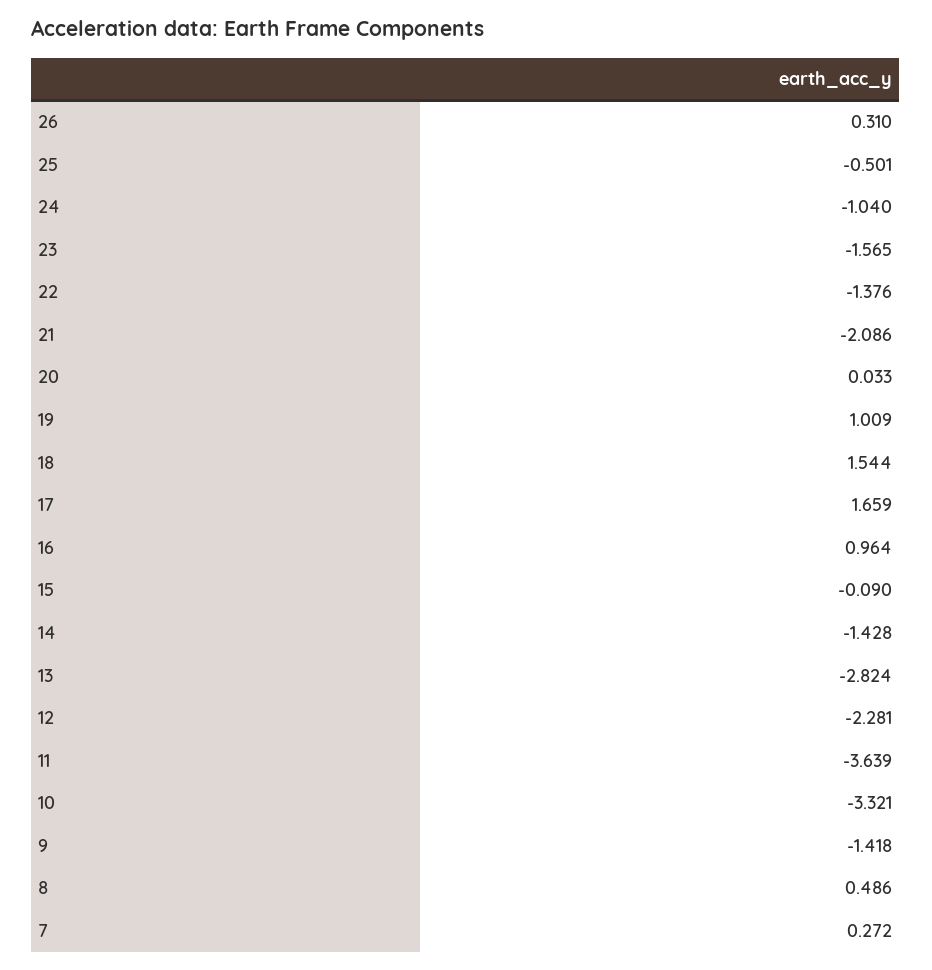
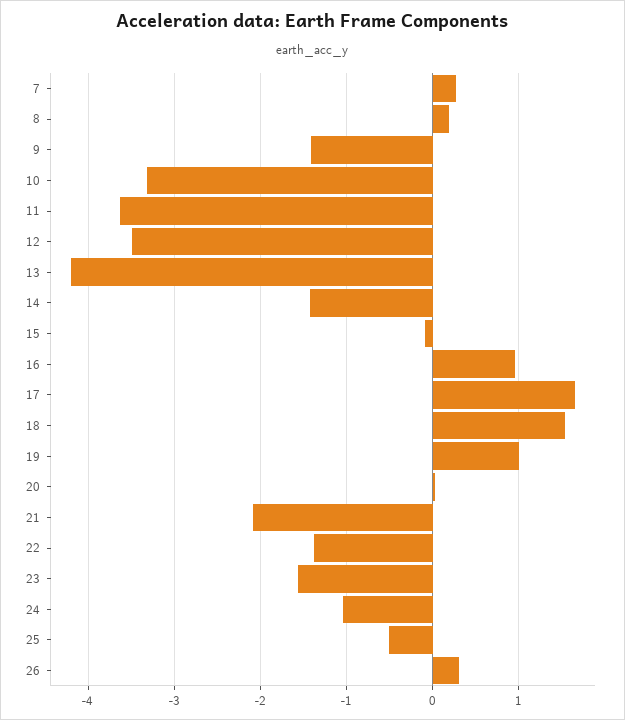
13: -2.824 -> -4.2
12: -2.281 -> -3.5
8: 0.486 -> 0.2

